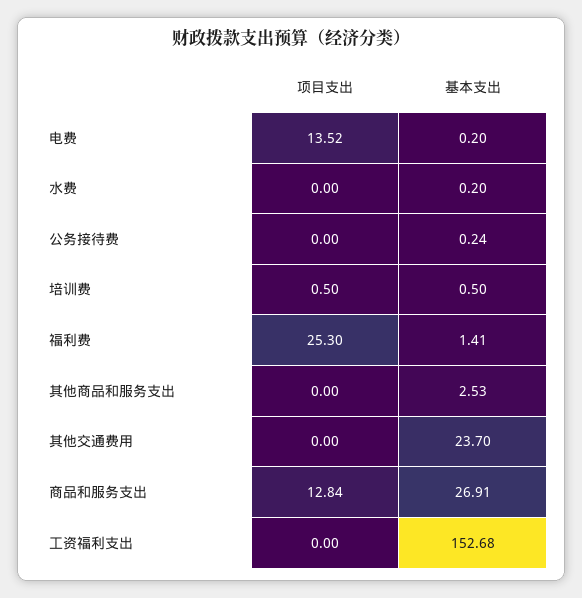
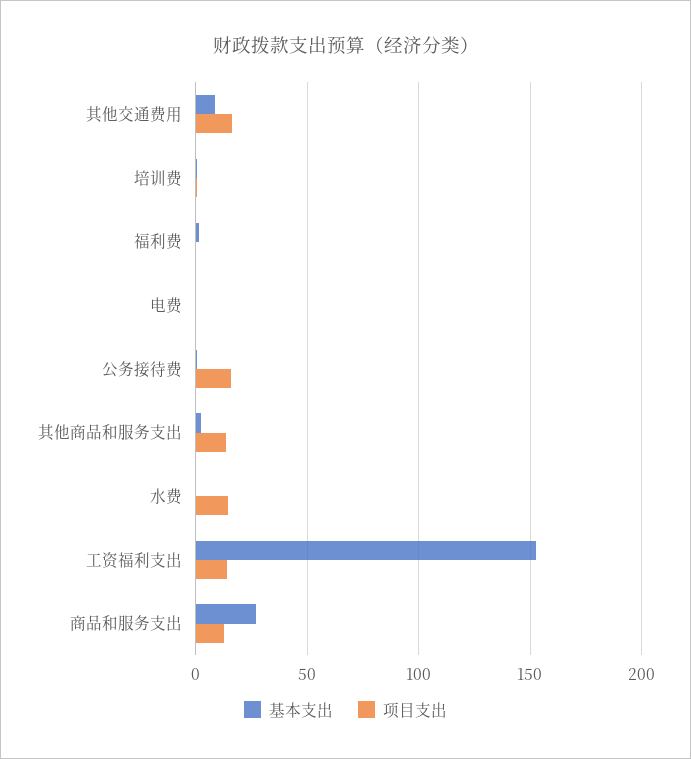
项目支出, 电费: 13.52 -> 0
项目支出, 水费: 0 -> 15
项目支出, 公务接待费: 0 -> 15
项目支出, 福利费: 25.3 -> 0
项目支出, 其他商品和服务支出: 0 -> 15
项目支出, 其他交通费用: 0 -> 15
基本支出, 其他交通费用: 23.7 -> 10
项目支出, 工资福利支出: 0 -> 15

